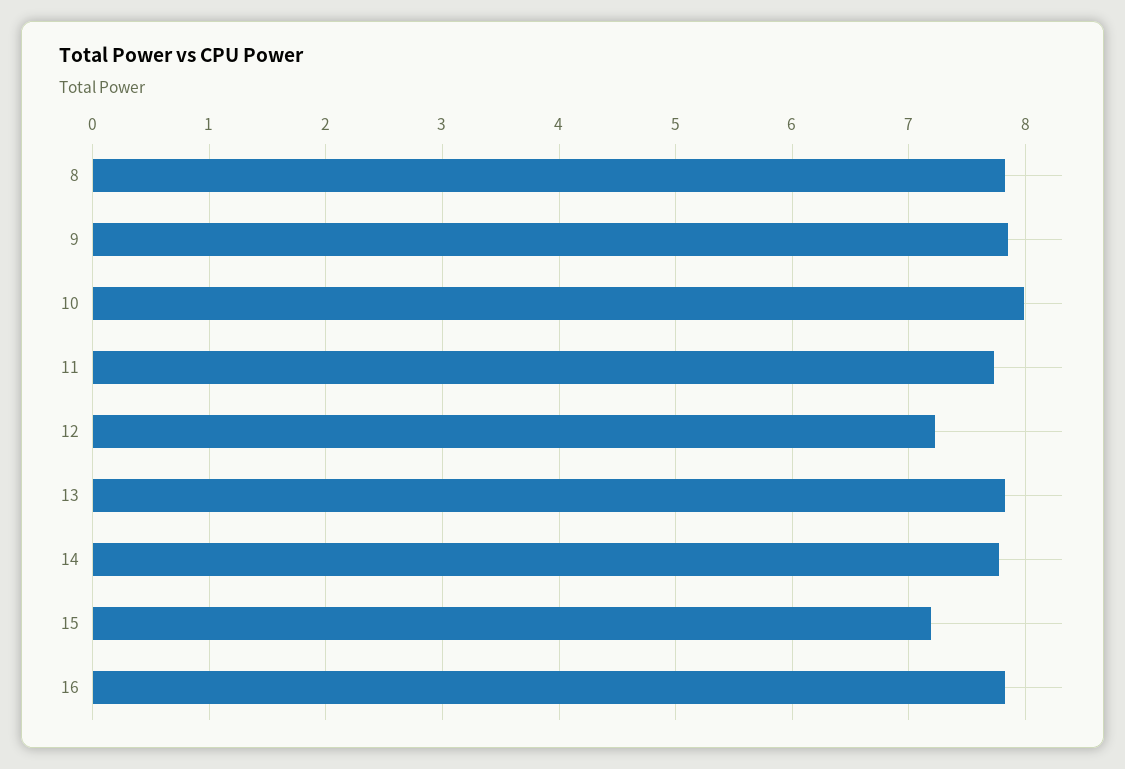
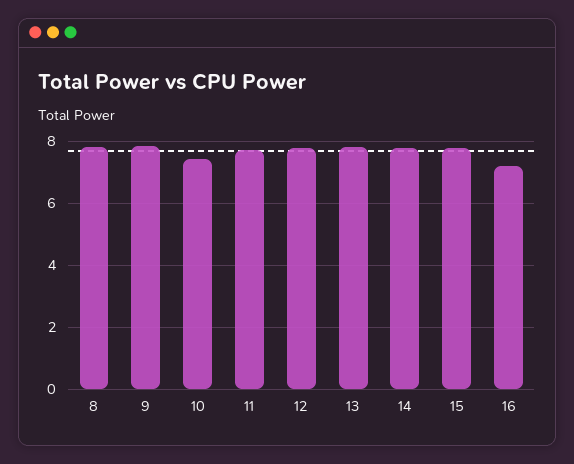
10: 8 -> 7.4
12: 7.2 -> 7.8
15: 7.2 -> 7.8
16: 7.8 -> 7.2

